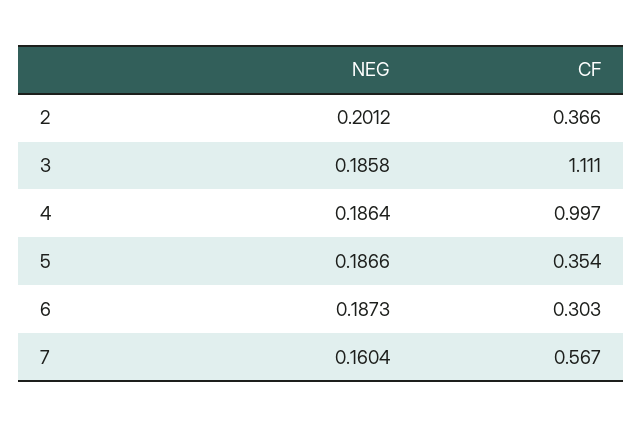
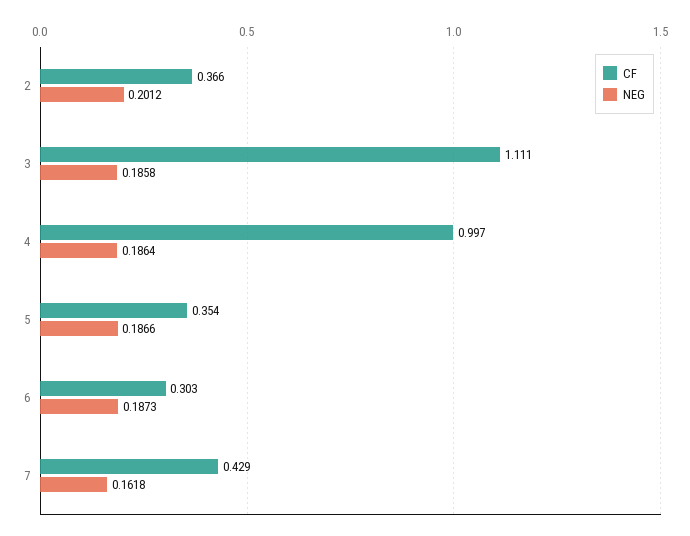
NEG, 7: 0.1604 -> 0.1618
CF, 7: 0.567 -> 0.429

